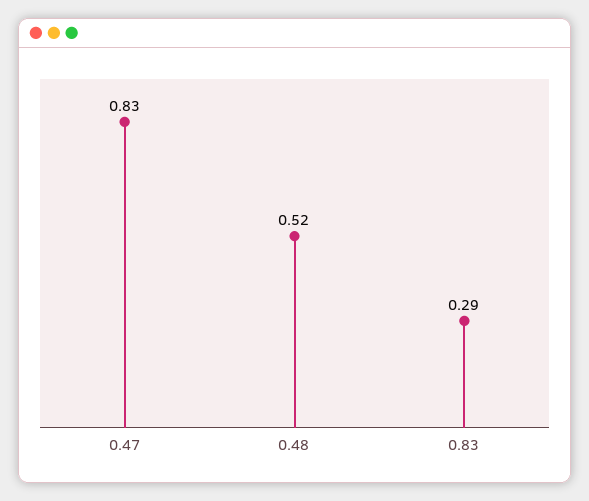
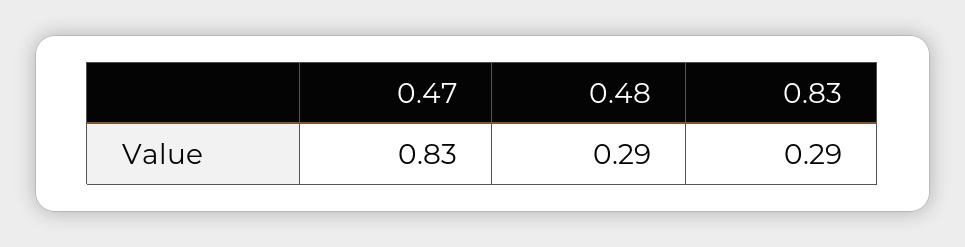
0.48: 0.52 -> 0.29

